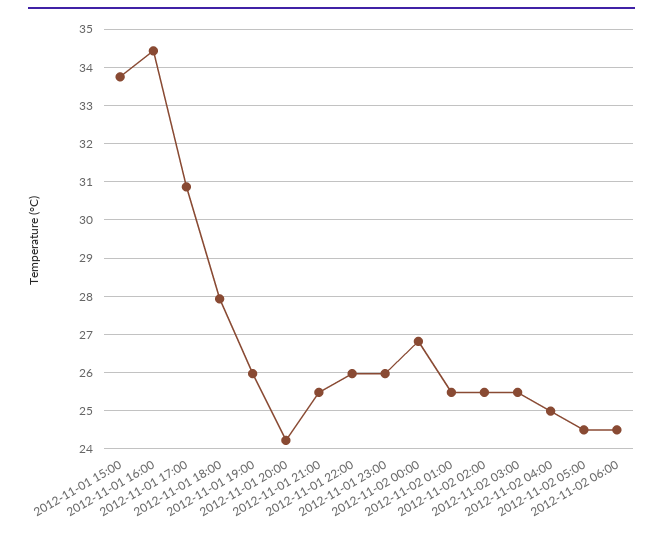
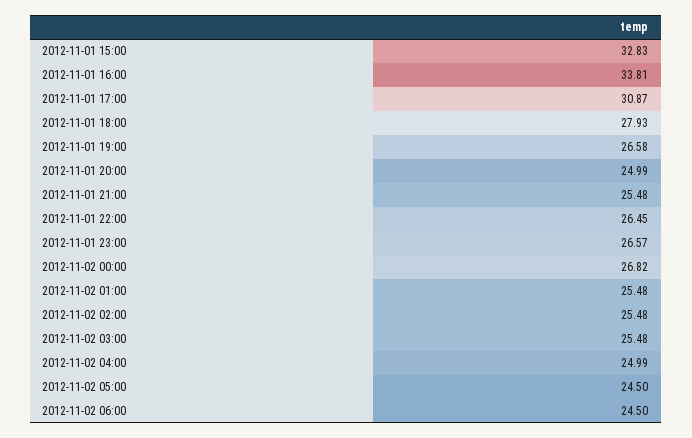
2012-11-01 15:00: 33.8 -> 32.83
2012-11-01 16:00: 34.4 -> 33.81
2012-11-01 19:00: 26 -> 26.58
2012-11-01 20:00: 24.2 -> 24.99
2012-11-01 22:00: 26 -> 26.45
2012-11-01 23:00: 26 -> 26.57

